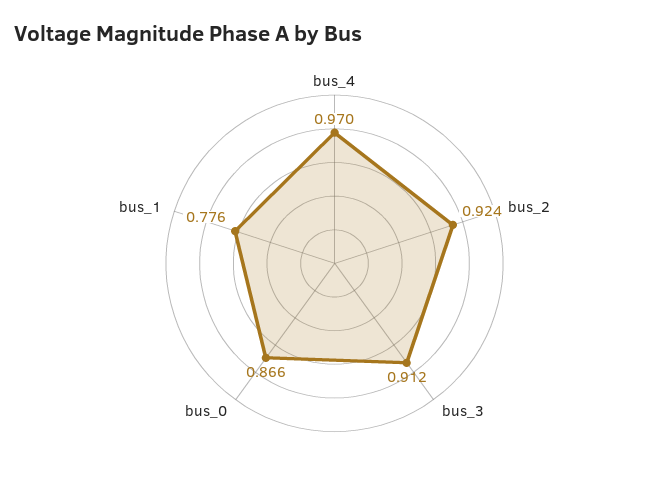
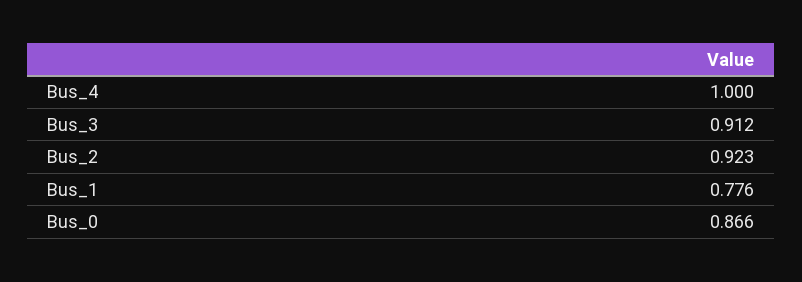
bus_4: 0.97 -> 1
bus_2: 0.924 -> 0.923

